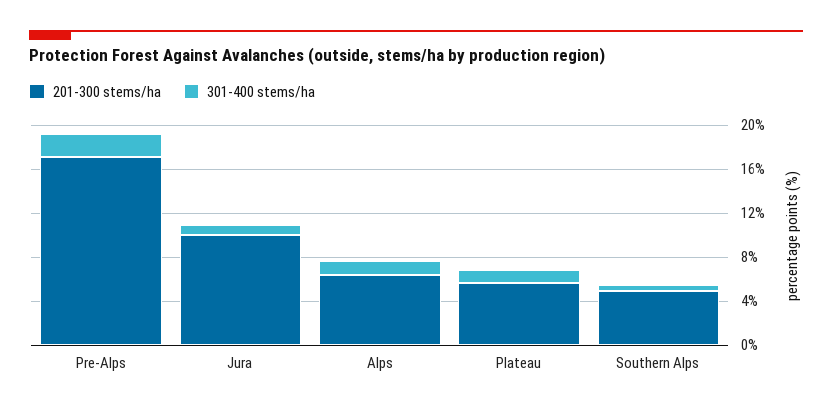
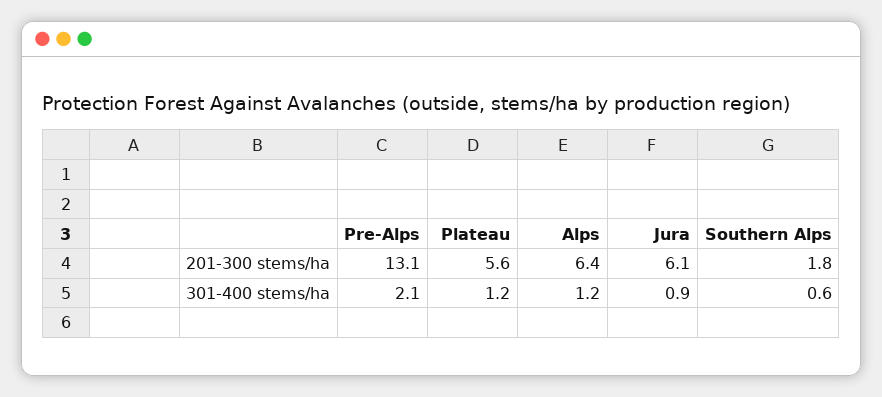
201-300 stems/ha, Pre-Alps: 17 -> 13.1
201-300 stems/ha, Jura: 10 -> 6.1
201-300 stems/ha, Southern Alps: 5 -> 1.8

